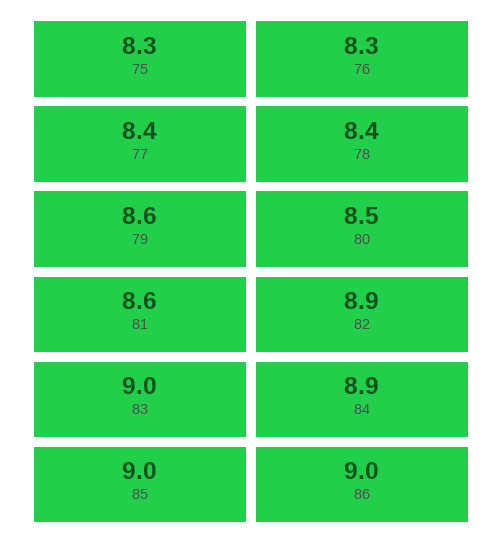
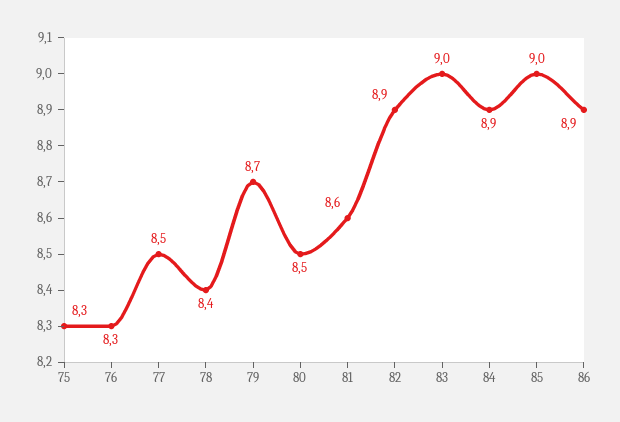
77: 8.4 -> 8.5
79: 8.6 -> 8.7
86: 9 -> 8.9

